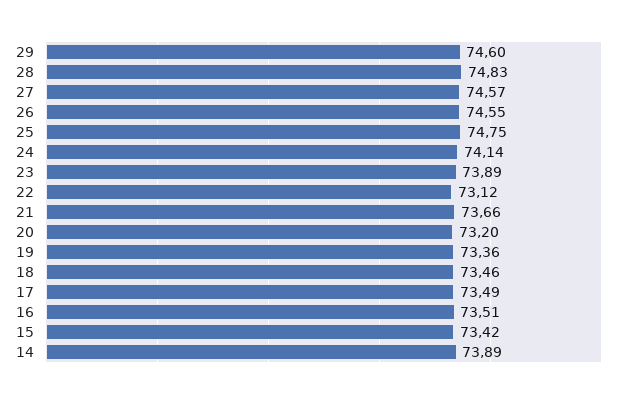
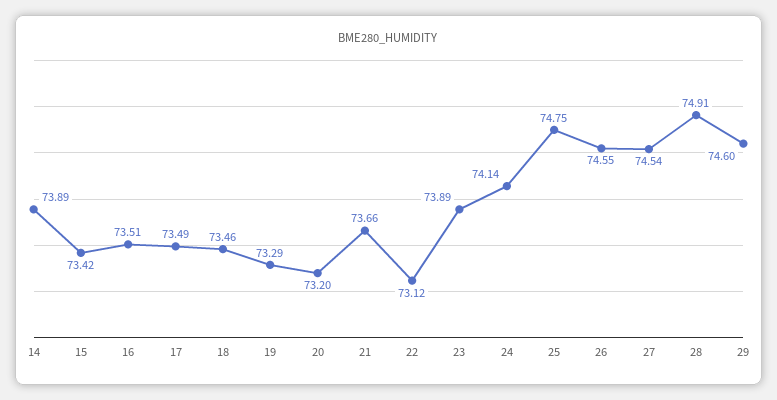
28: 74.83 -> 74.91
27: 74.57 -> 74.54
19: 73.36 -> 73.29

